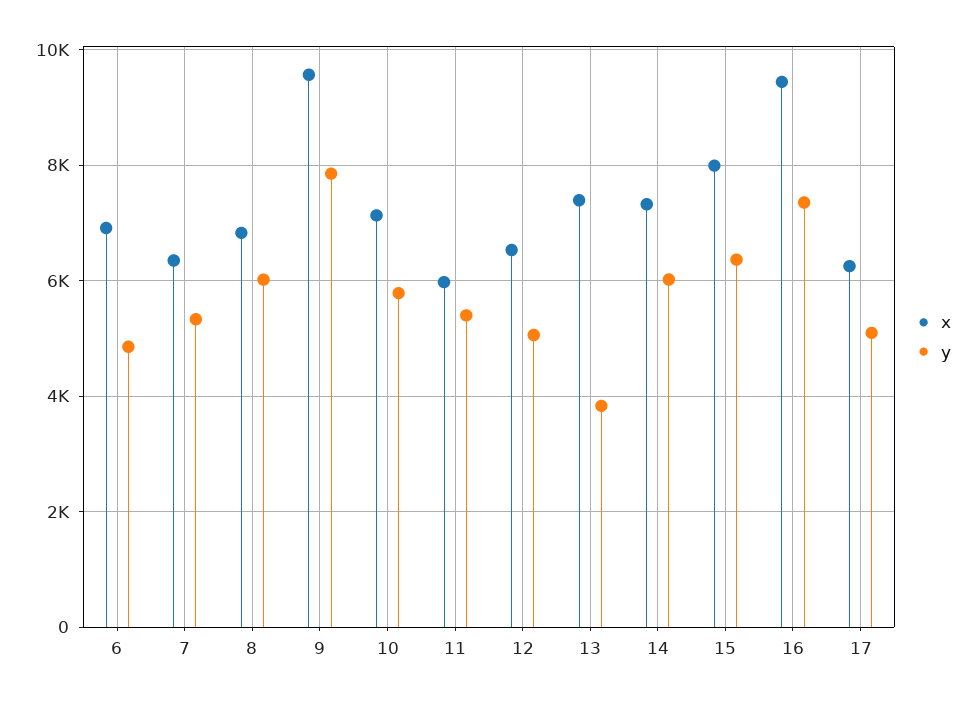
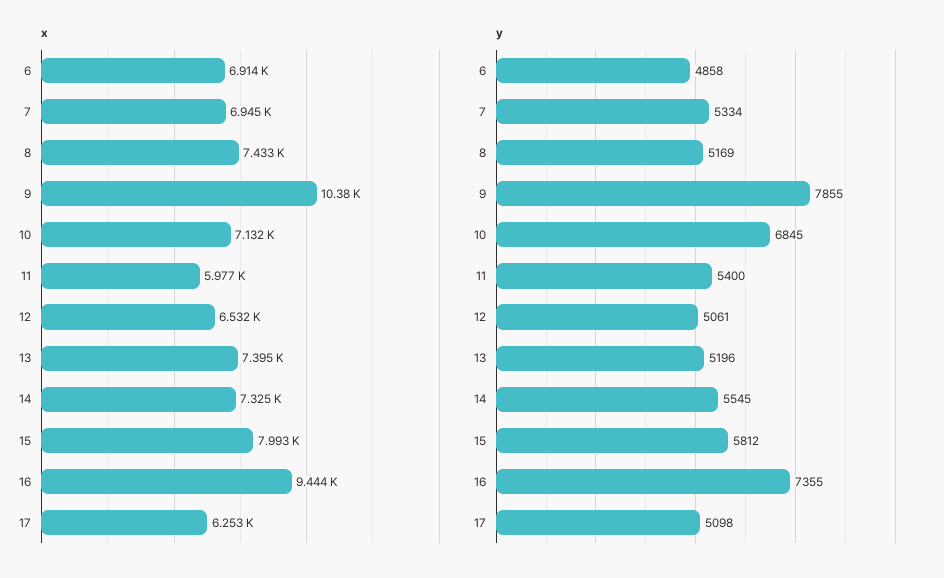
x, 7: 6400 -> 6945
x, 8: 6800 -> 7433
y, 8: 6000 -> 5169
x, 9: 9600 -> 10380
y, 10: 5800 -> 6845
y, 13: 3800 -> 5196
y, 14: 6000 -> 5545
y, 15: 6400 -> 5812

